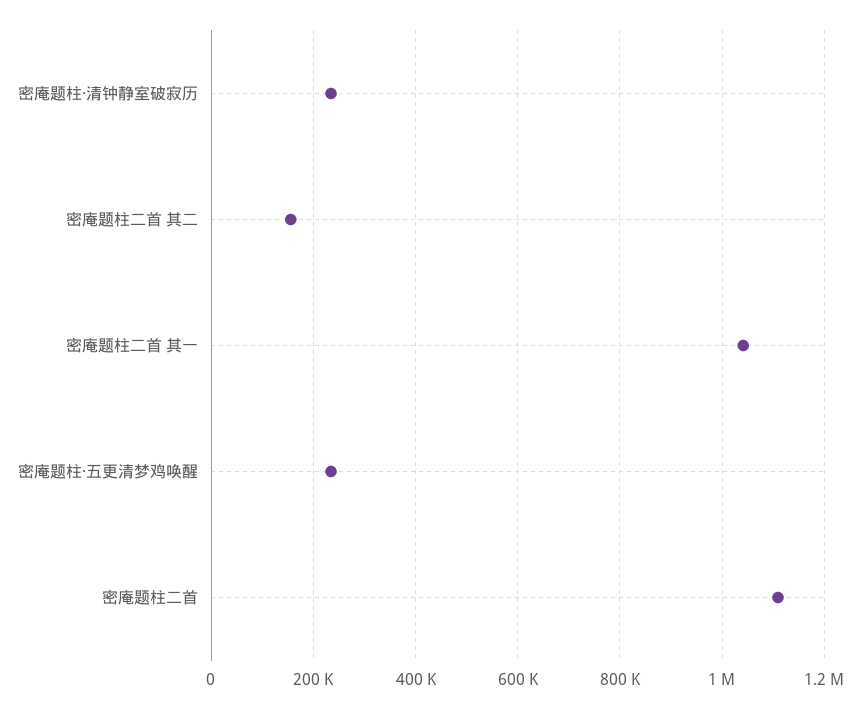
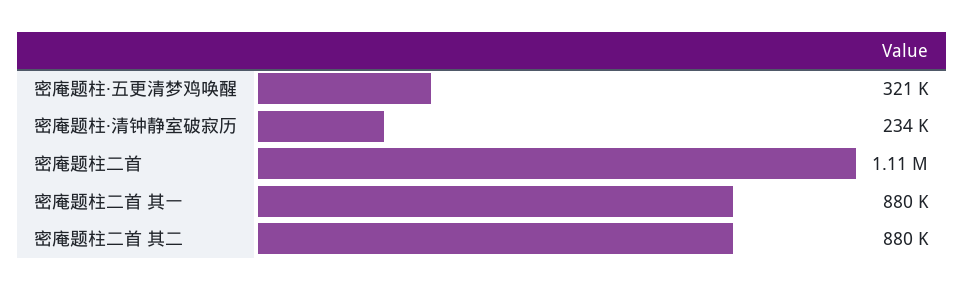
密庵题柱二首 其二: 160000 -> 880000
密庵题柱二首 其一: 1040000 -> 880000
密庵题柱·五更清梦鸡唤醒: 240000 -> 321000

